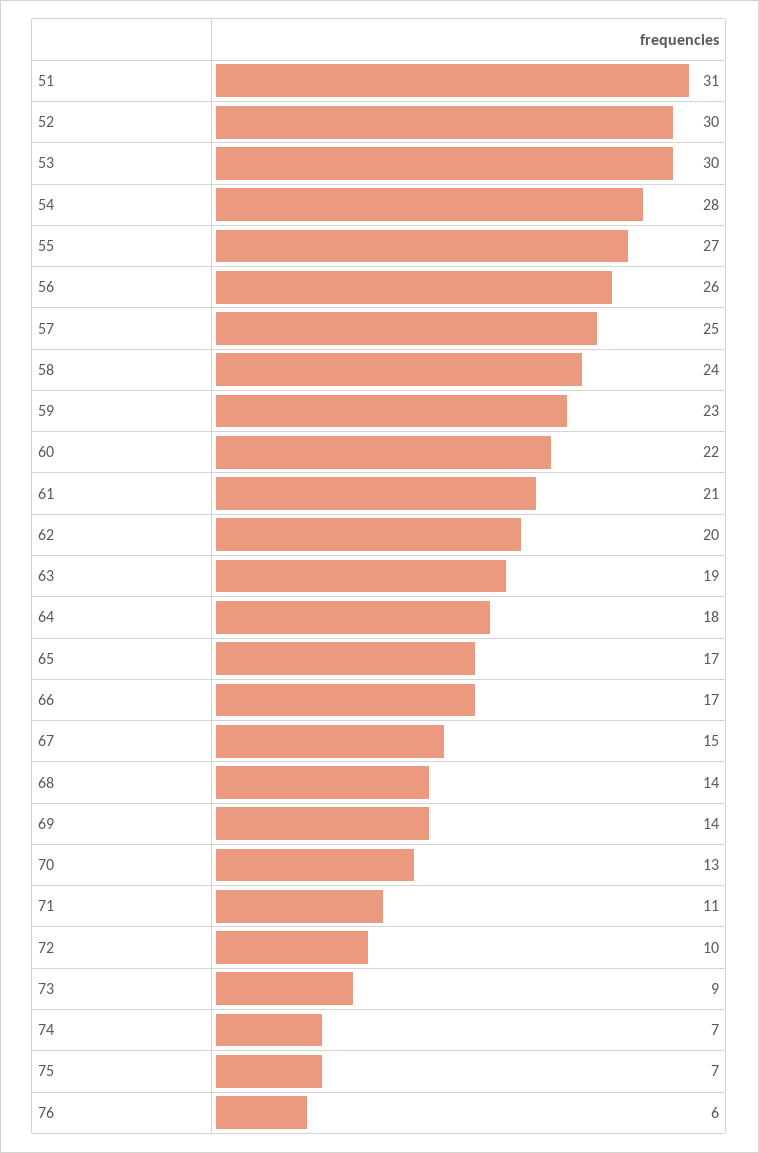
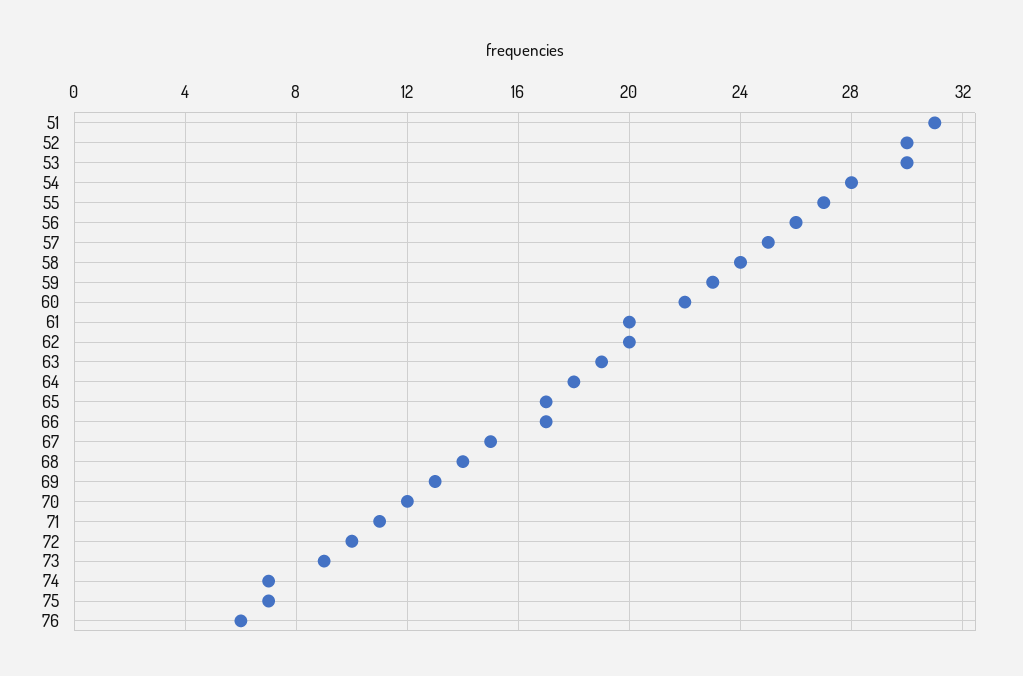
61: 21 -> 20
69: 14 -> 13
70: 13 -> 12

